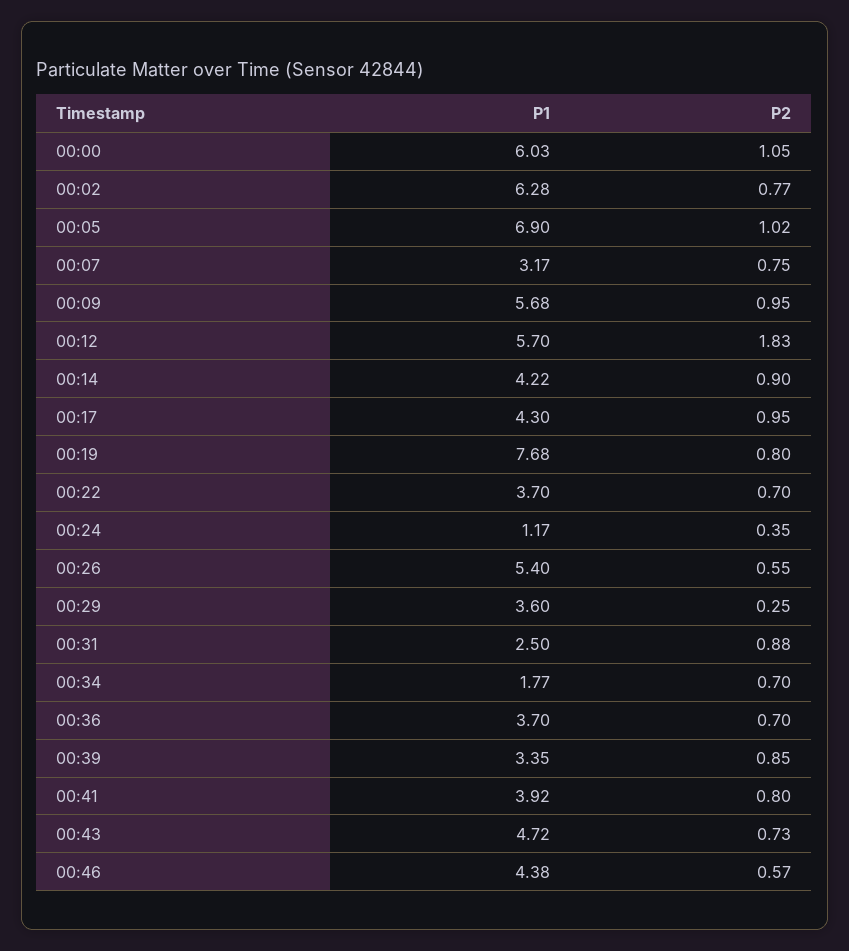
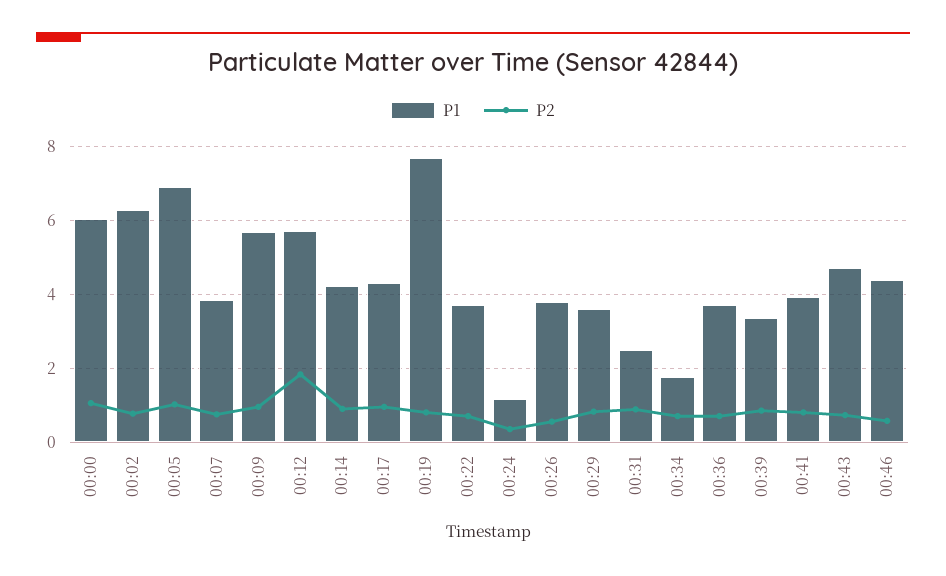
P1, 00:07: 3.17 -> 3.8
P1, 00:26: 5.4 -> 3.8
P2, 00:29: 0.25 -> 0.8

